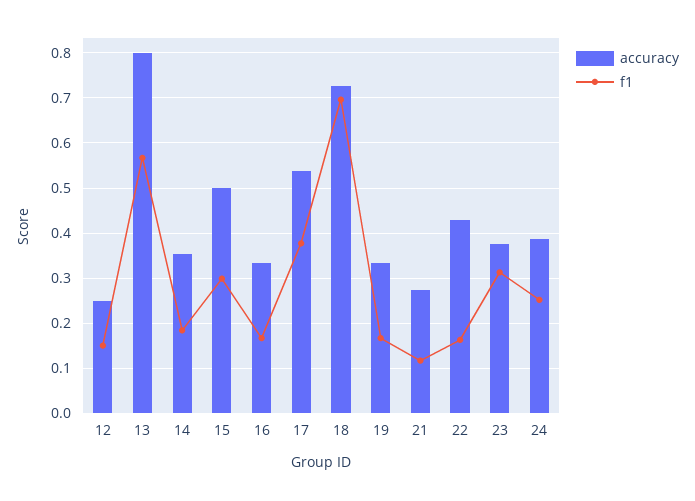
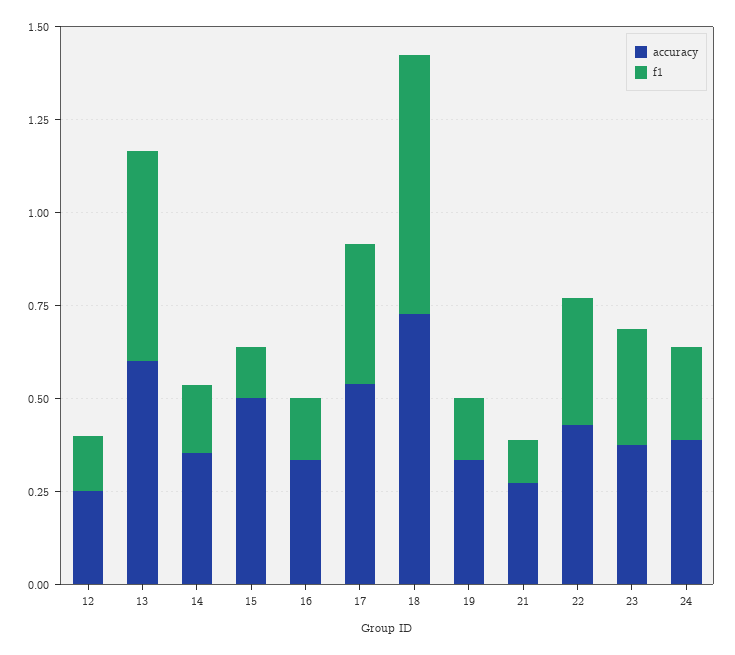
accuracy, 13: 0.8 -> 0.6
f1, 15: 0.3 -> 0.15
f1, 22: 0.16 -> 0.35

